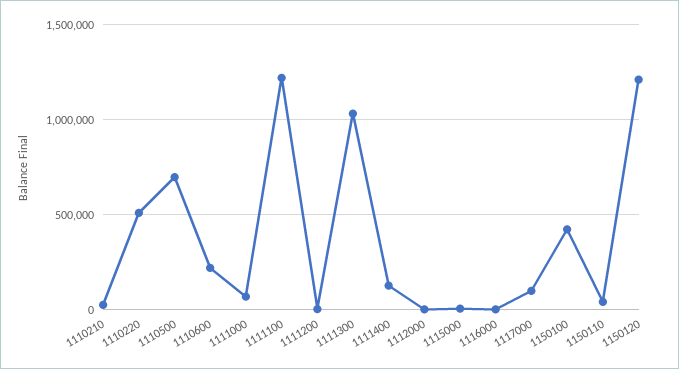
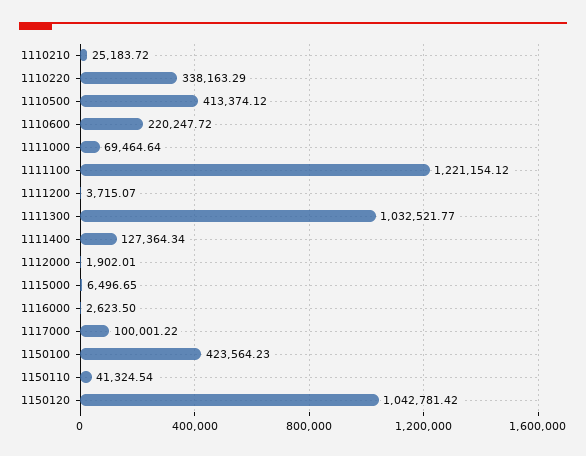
1110220: 500000 -> 338163.29
1110500: 700000 -> 413374.12
1150120: 1200000 -> 1042781.42

